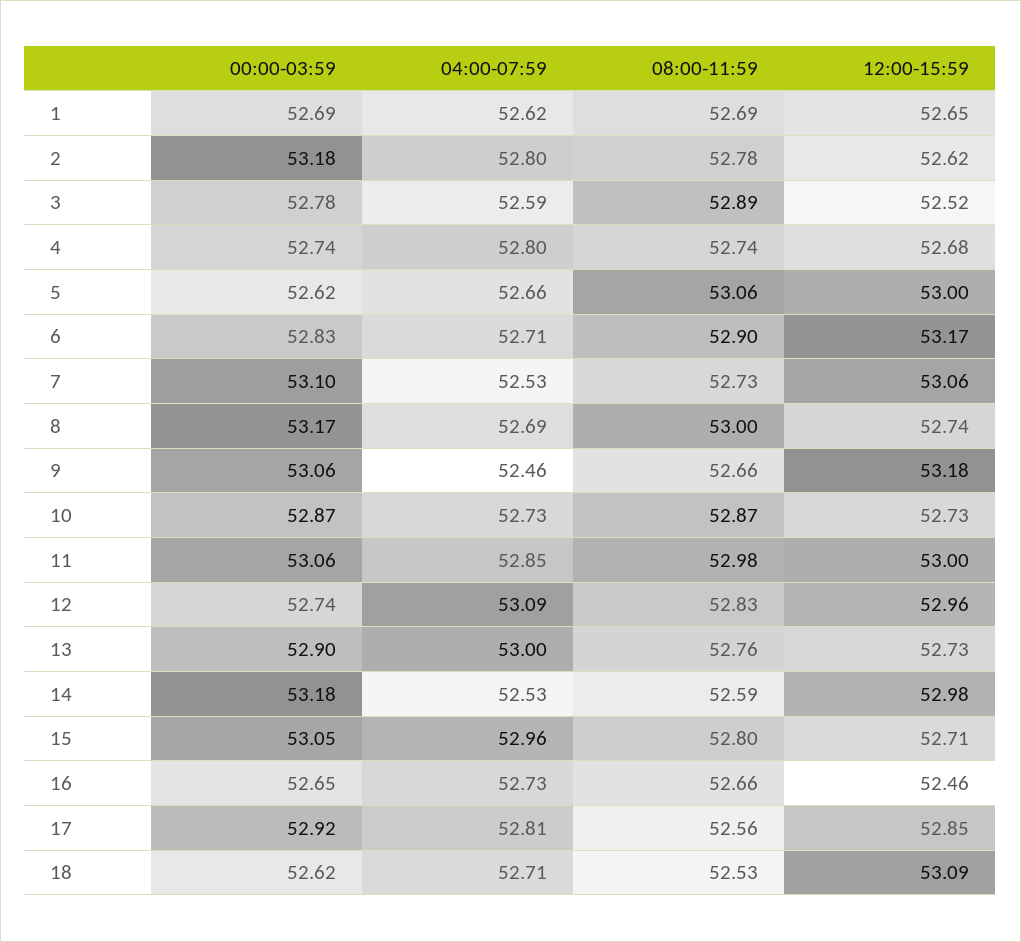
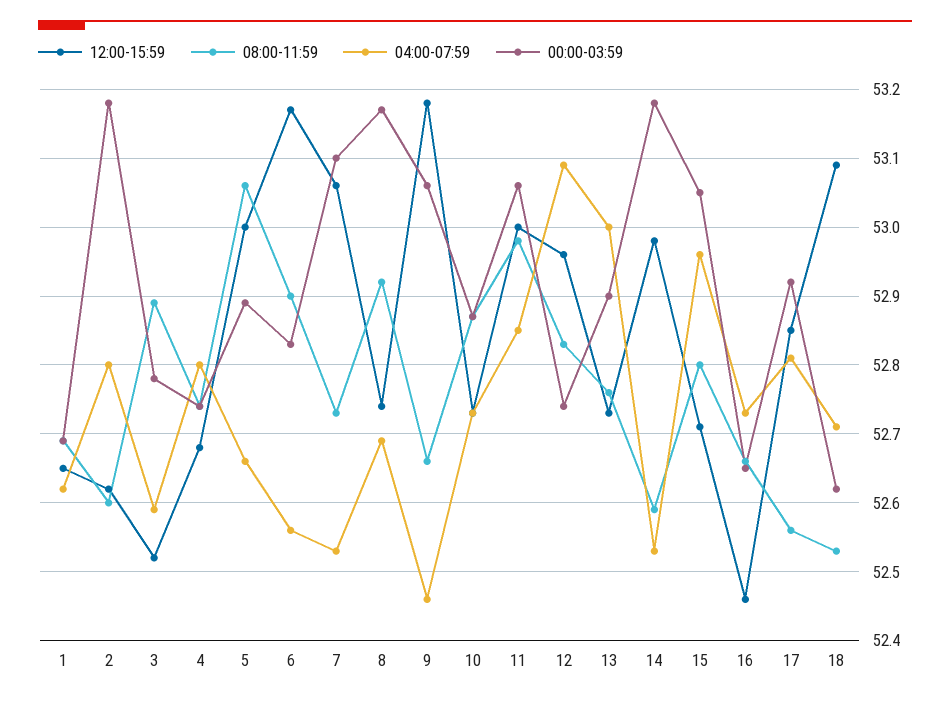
08:00-11:59, 2: 52.78 -> 52.6
00:00-03:59, 5: 52.62 -> 52.89
04:00-07:59, 6: 52.71 -> 52.56
08:00-11:59, 8: 53 -> 52.92

